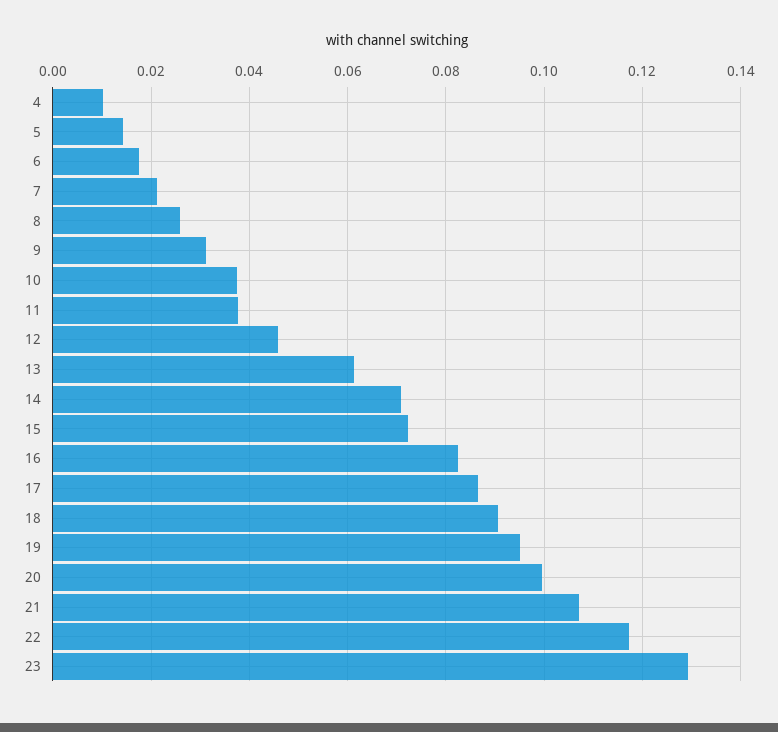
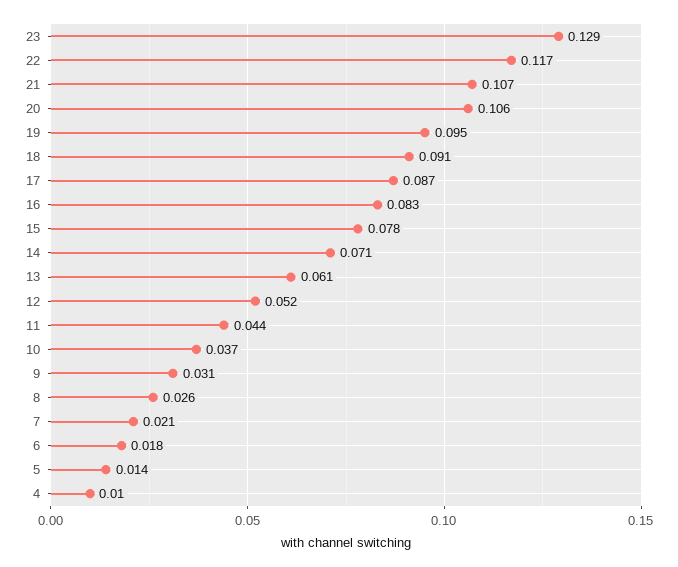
11: 0.038 -> 0.044
12: 0.046 -> 0.052
15: 0.072 -> 0.078
20: 0.1 -> 0.106

